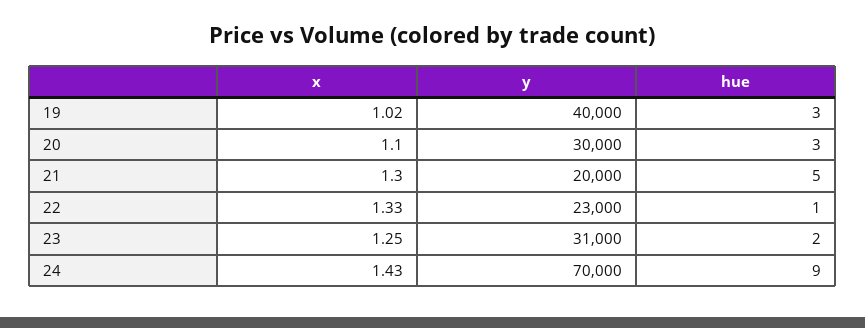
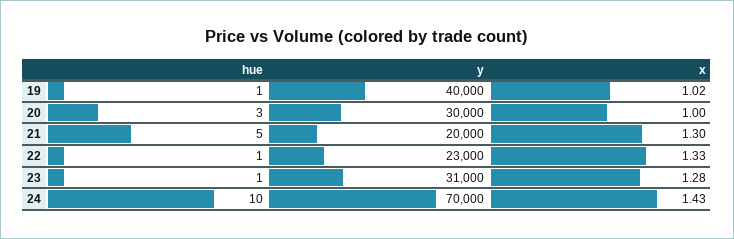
hue, 19: 3 -> 1
x, 20: 1.1 -> 1
x, 23: 1.25 -> 1.28
hue, 23: 2 -> 1
hue, 24: 9 -> 10

